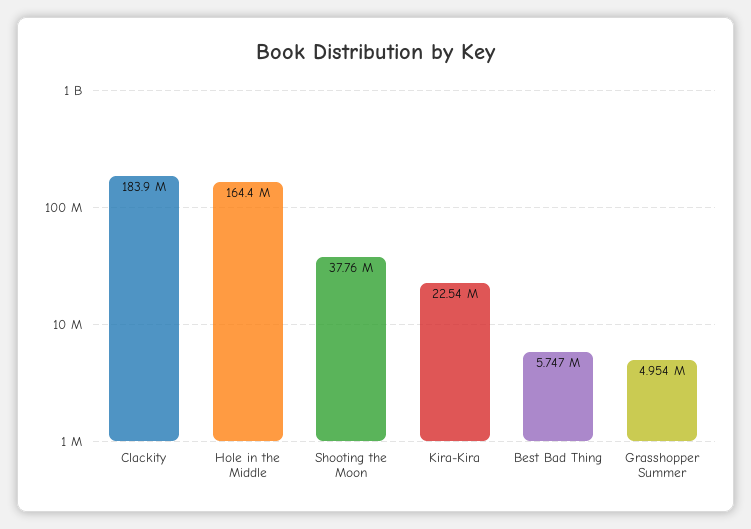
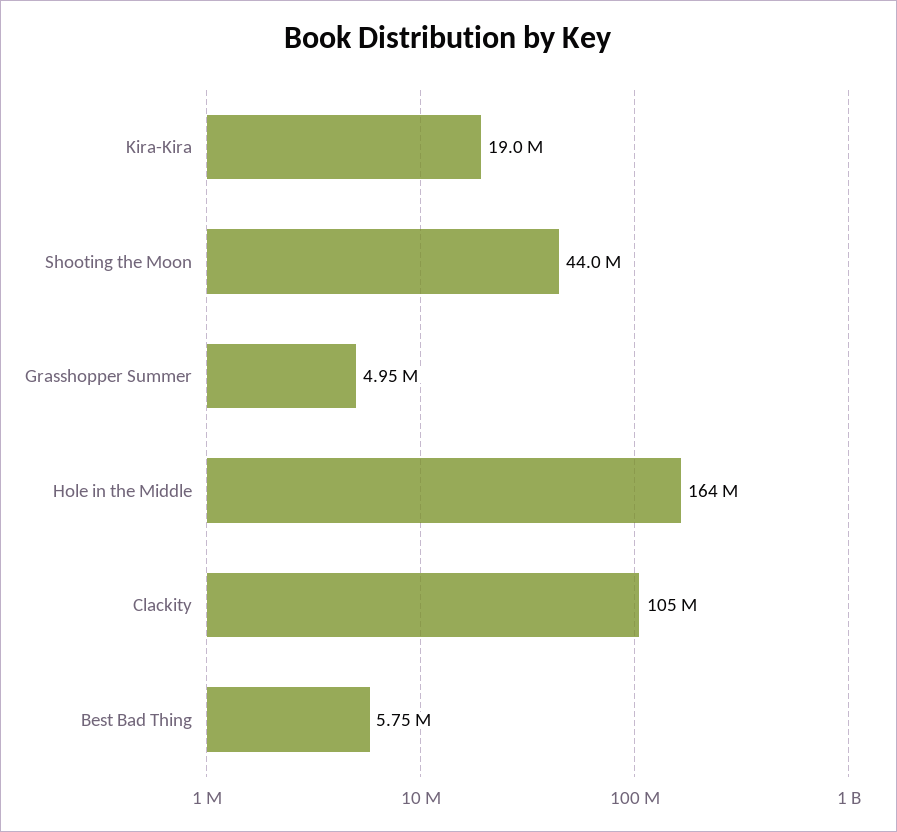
Clackity: 183900000 -> 105000000
Shooting the Moon: 37760000 -> 44000000
Kira-Kira: 22540000 -> 19000000

